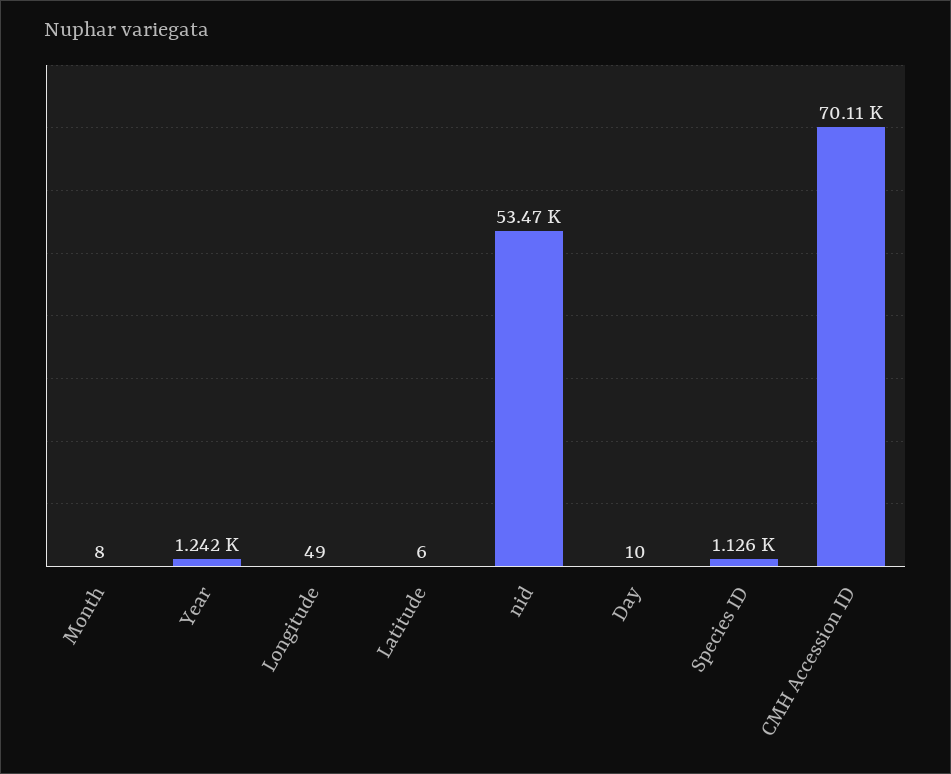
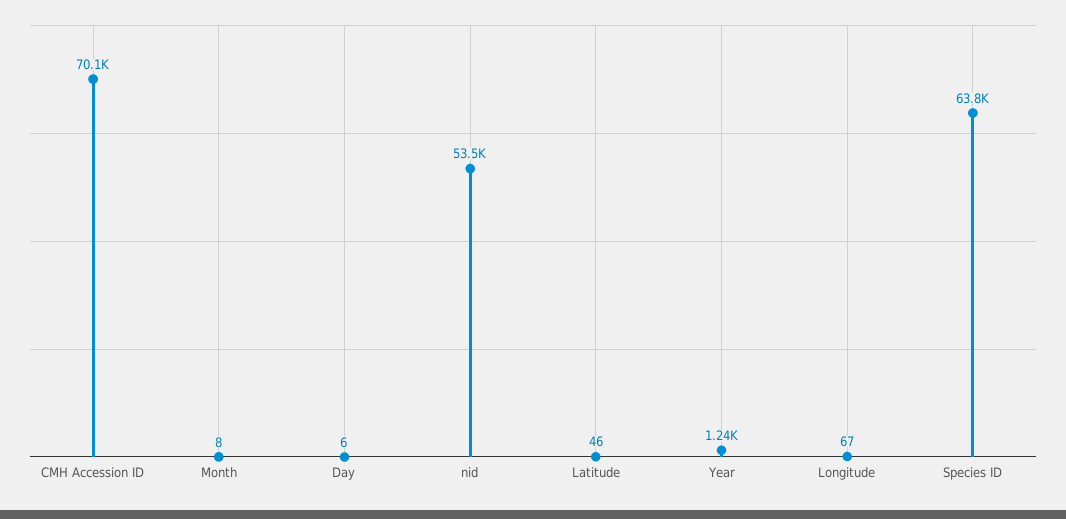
Longitude: 49 -> 67
Latitude: 6 -> 46
Day: 10 -> 6
Species ID: 1126 -> 63800

